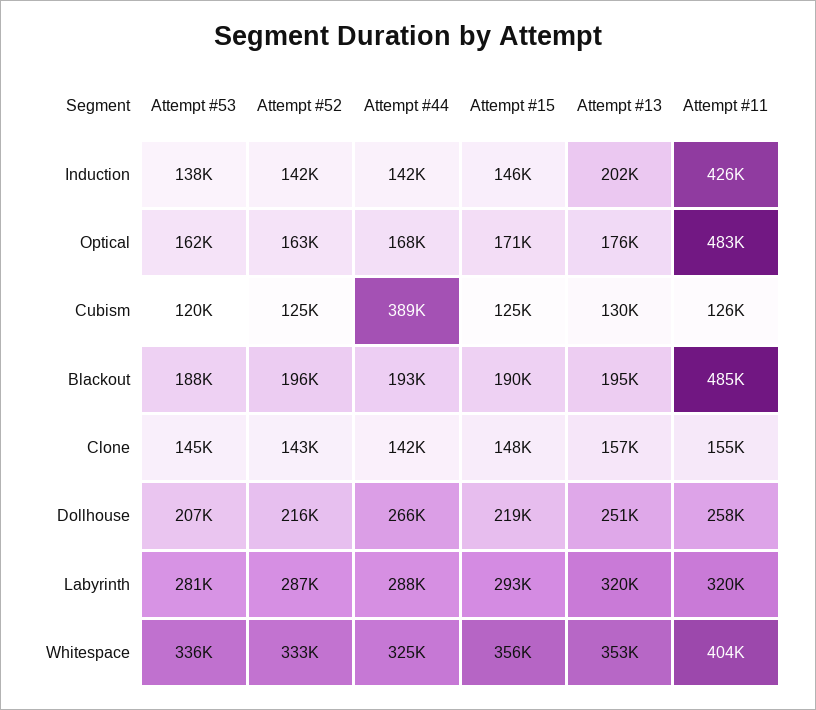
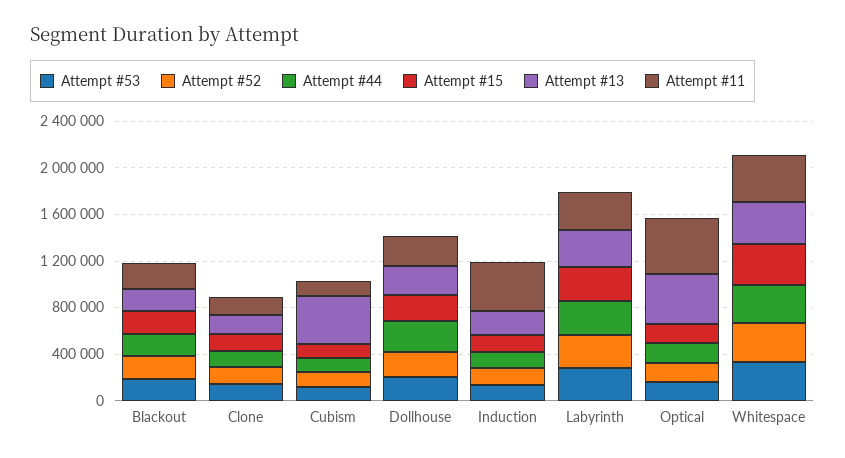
Attempt #13, Optical: 176000 -> 400000
Attempt #44, Cubism: 389000 -> 100000
Attempt #13, Cubism: 130000 -> 400000
Attempt #11, Blackout: 485000 -> 200000

